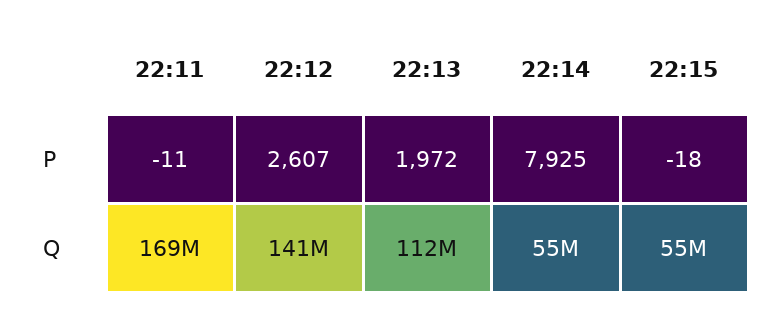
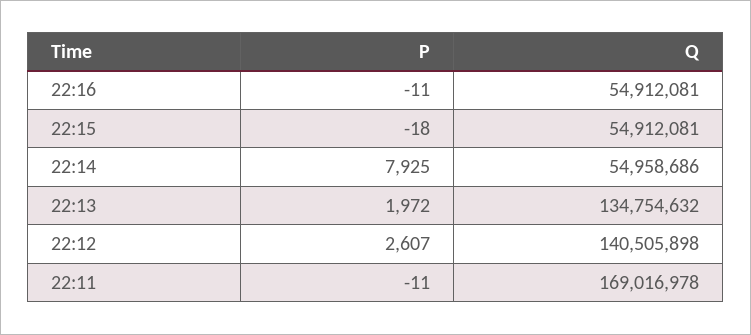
22:13, Q: 112000000 -> 134754632
22:16, P: none -> -11
22:16, Q: none -> 54912081

